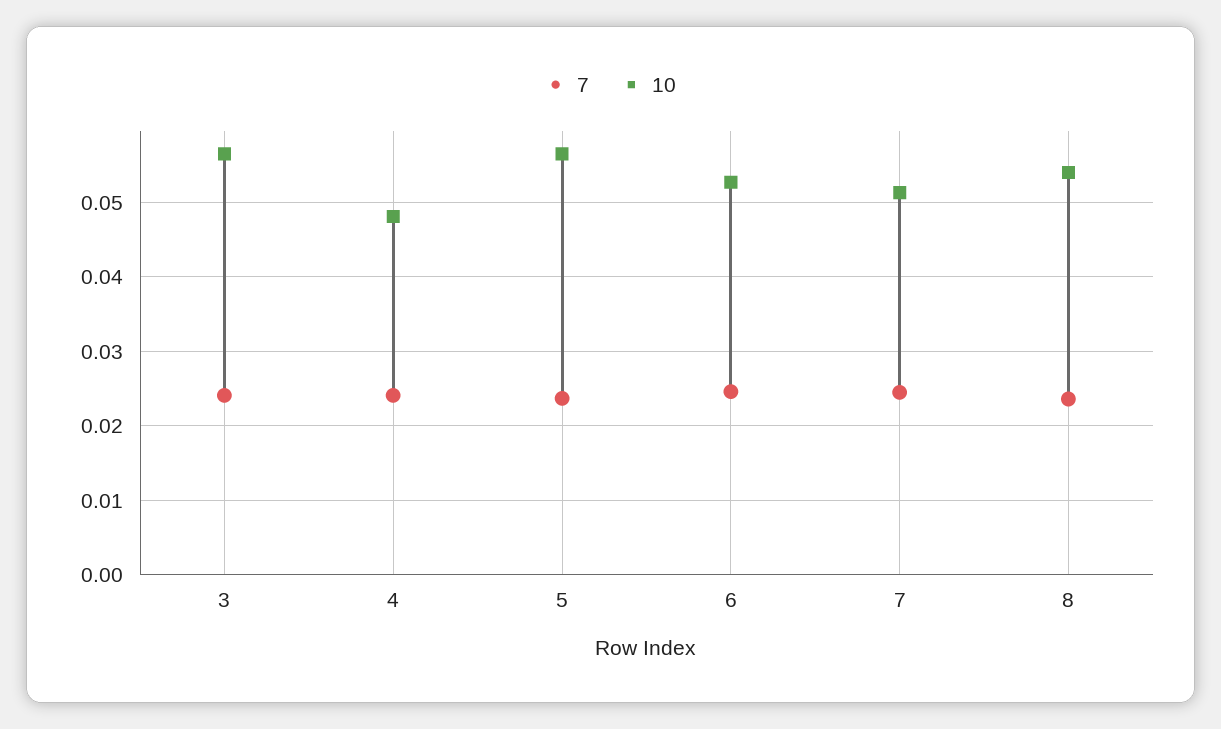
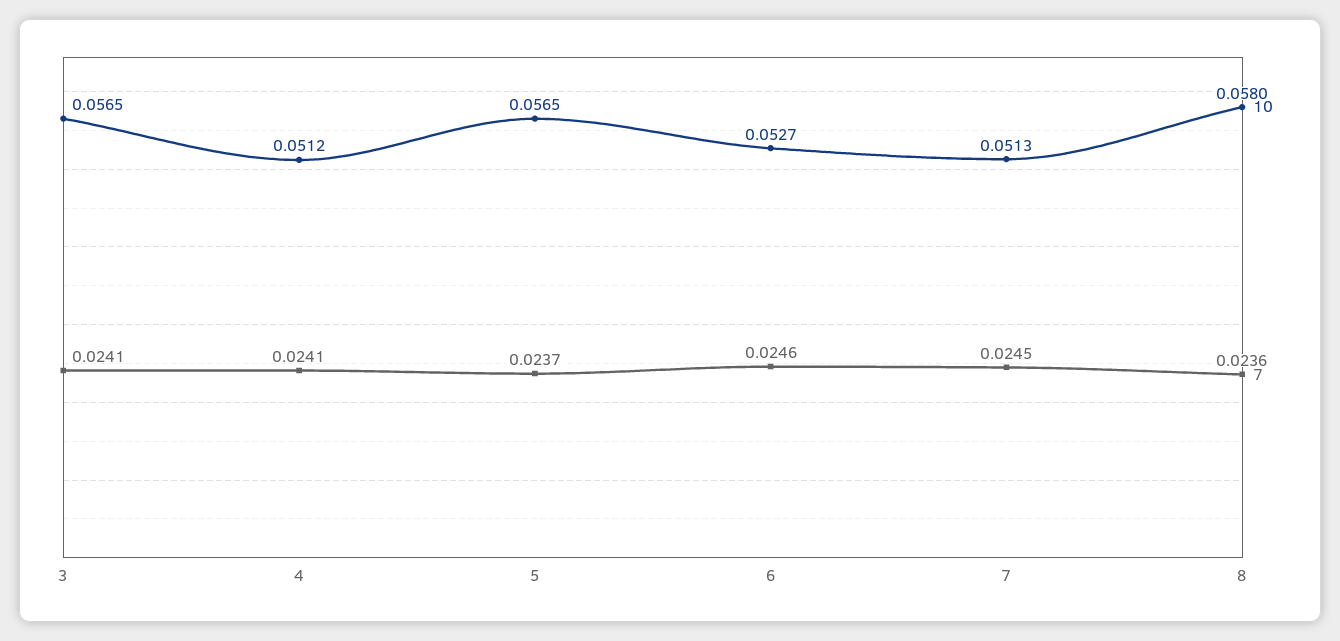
10, 4: 0.048 -> 0.0512
10, 8: 0.054 -> 0.058

